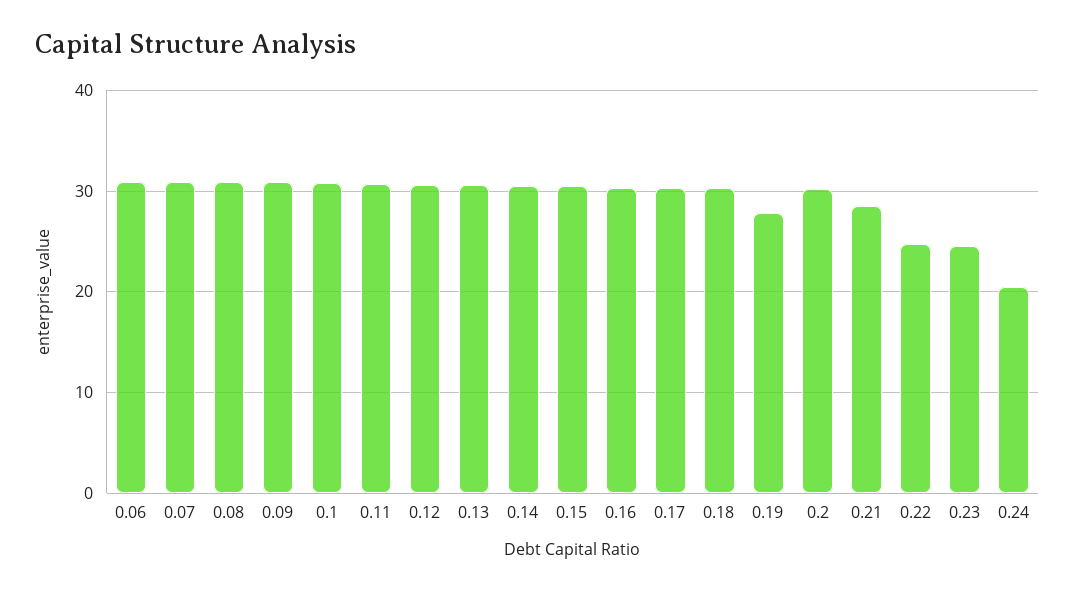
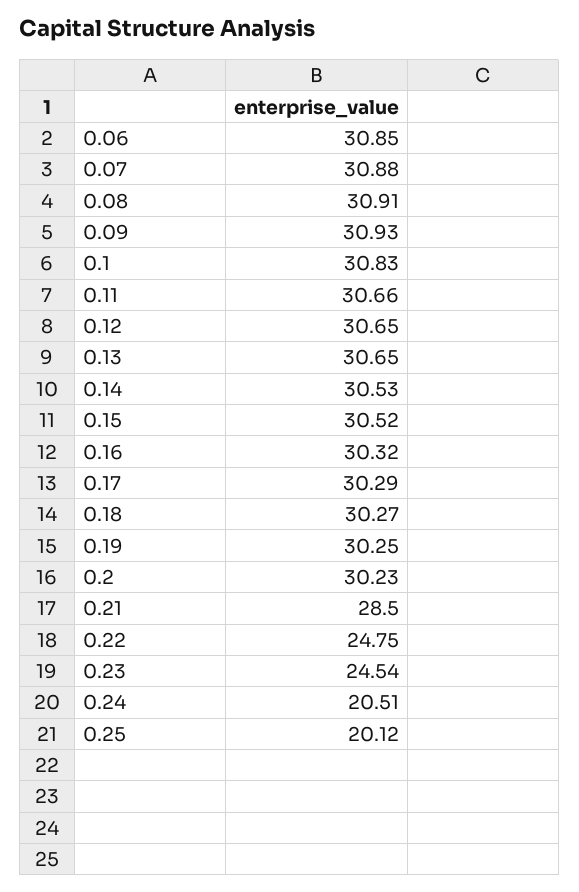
0.19: 28 -> 30.25
0.25: none -> 20.12

